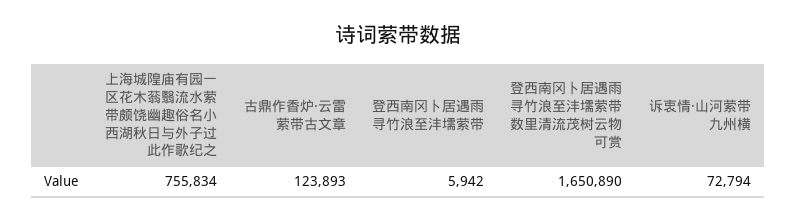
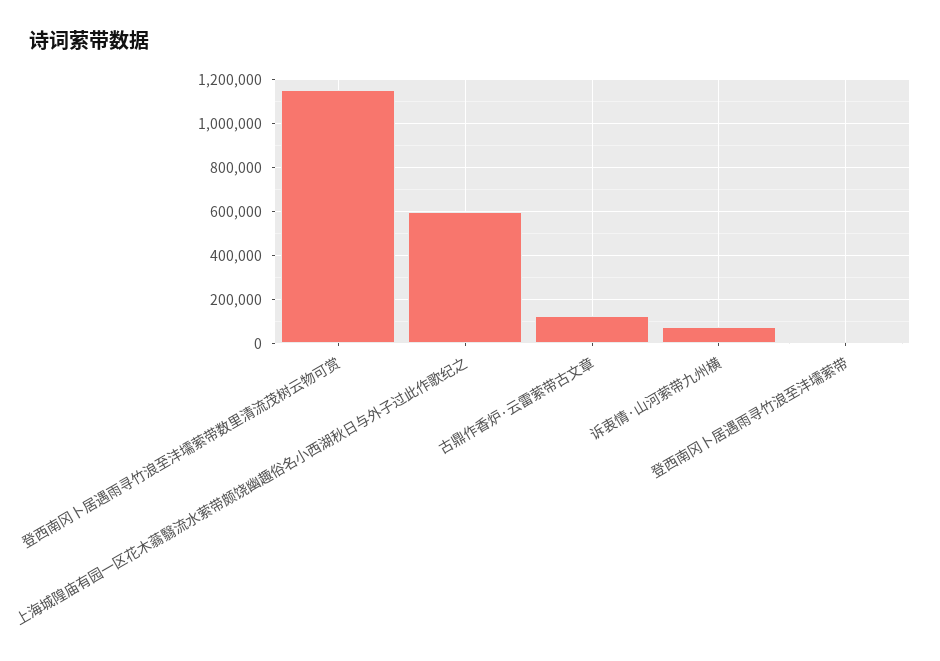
上海城隍庙有园一区花木蓊翳流水萦带颇饶幽趣俗名小西湖秋日与外子过此作歌纪之: 755834 -> 600000
登西南冈卜居遇雨寻竹浪至沣壖萦带数里清流茂树云物可赏: 1650890 -> 1150000

